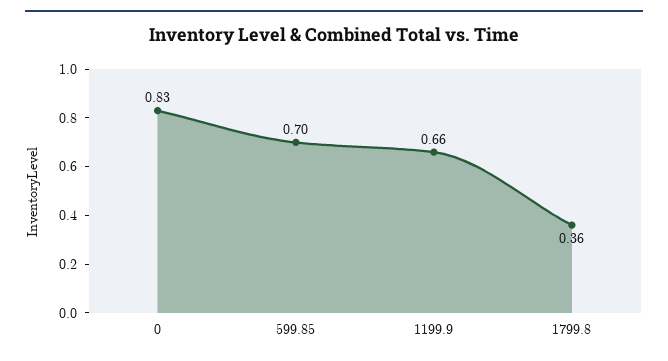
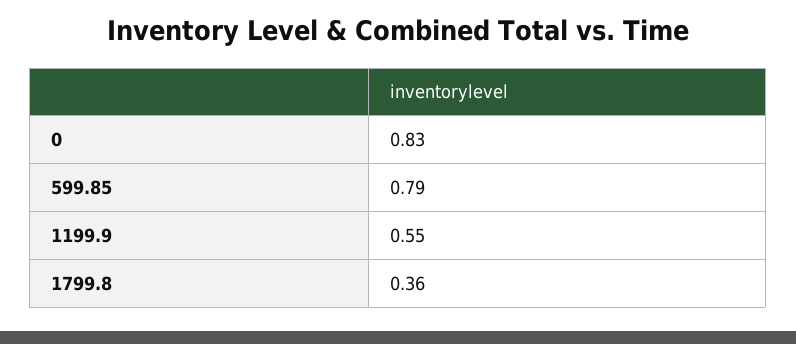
599.85: 0.7 -> 0.79
1199.9: 0.66 -> 0.55

